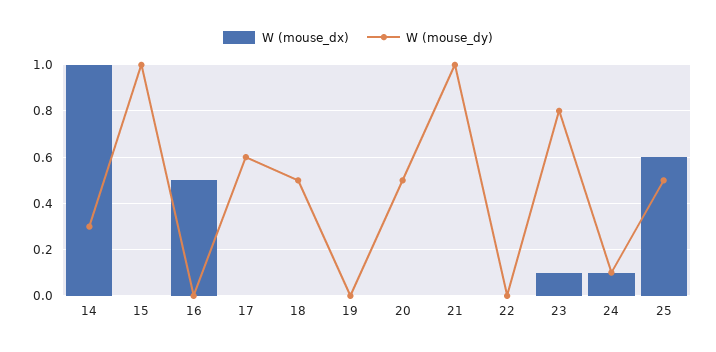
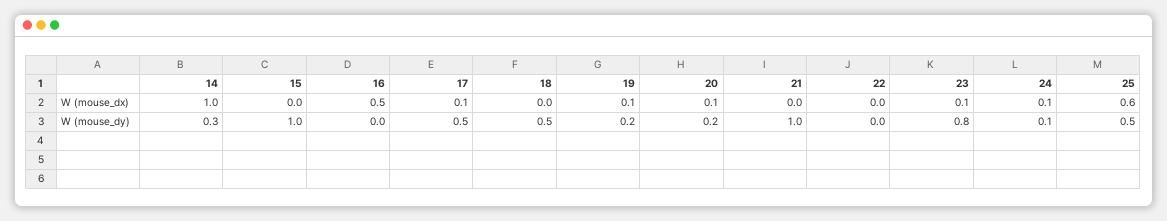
W (mouse_dx), 17: 0 -> 0.1
W (mouse_dy), 17: 0.6 -> 0.5
W (mouse_dx), 19: 0 -> 0.1
W (mouse_dy), 19: 0 -> 0.2
W (mouse_dx), 20: 0 -> 0.1
W (mouse_dy), 20: 0.5 -> 0.2

